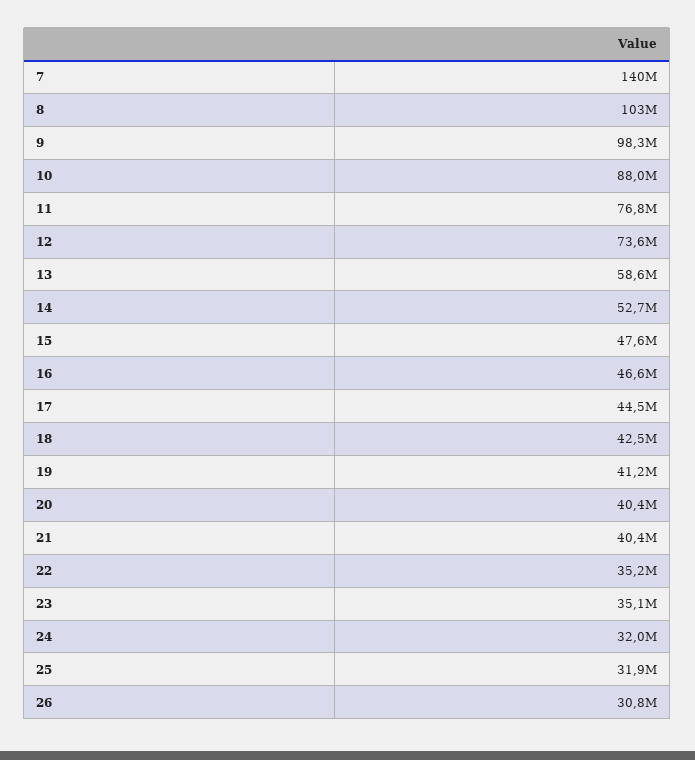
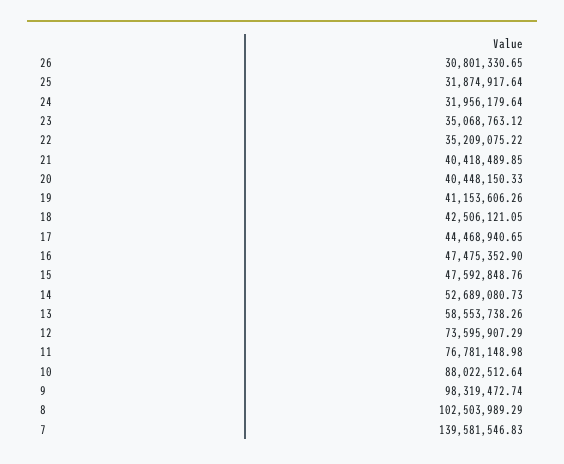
16: 46600000 -> 47475352.9

